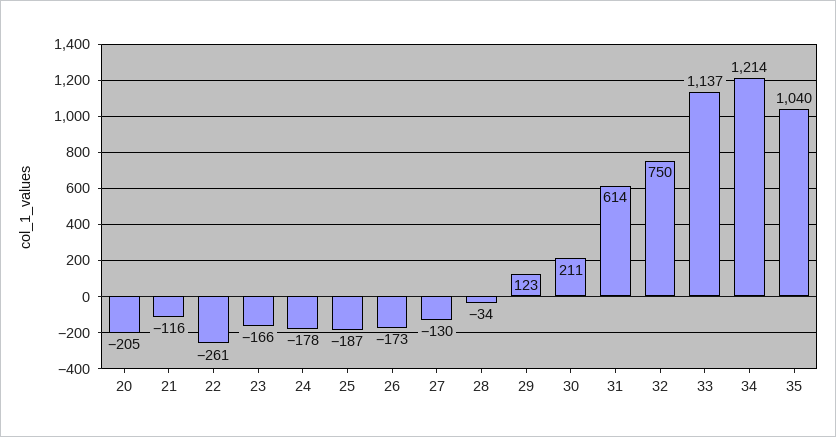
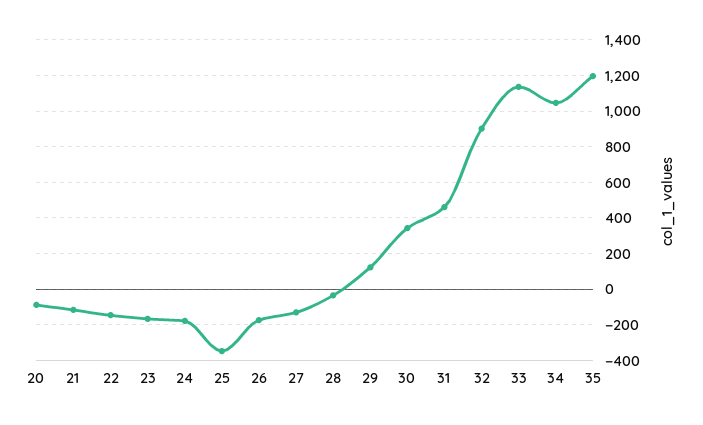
20: -205 -> -100
22: -261 -> -150
25: -187 -> -350
30: 211 -> 350
31: 614 -> 450
32: 750 -> 900
34: 1214 -> 1050
35: 1040 -> 1200

